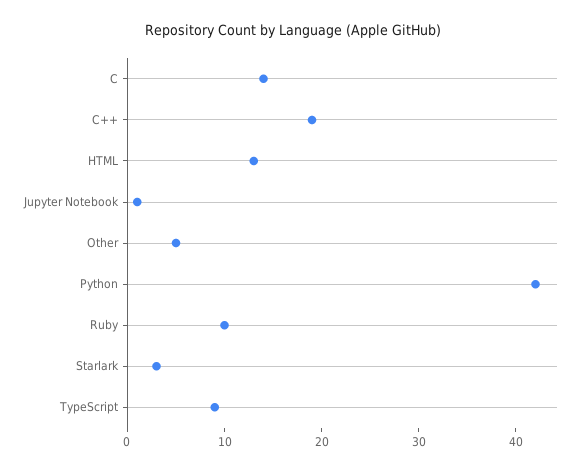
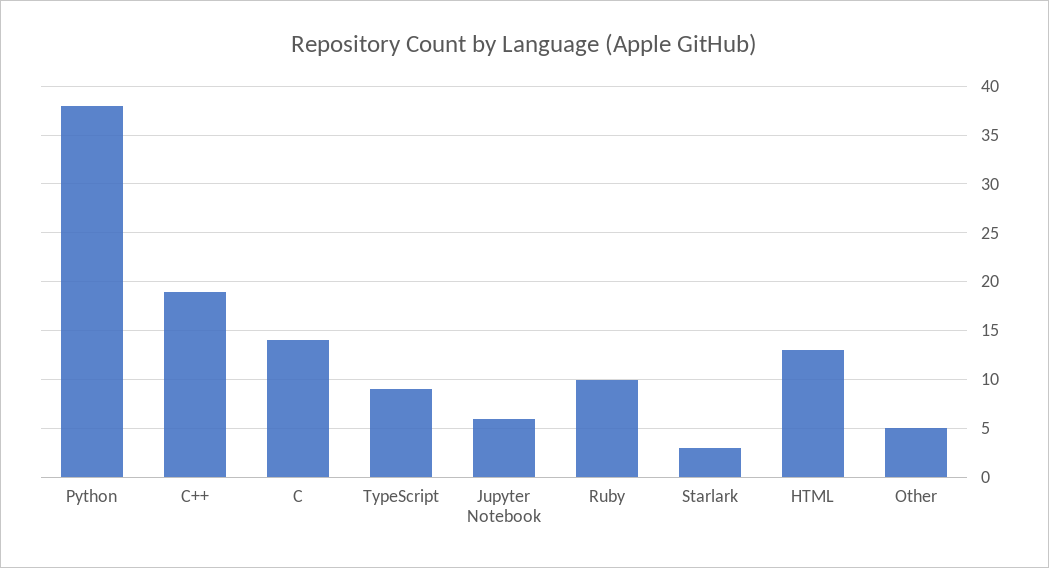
Jupyter Notebook: 1 -> 6
Python: 42 -> 38

